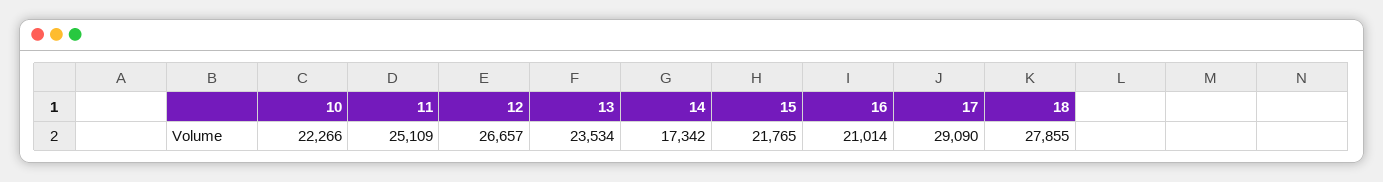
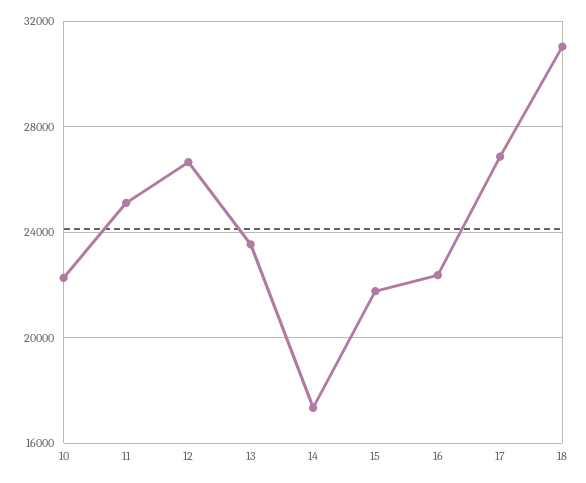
16: 21014 -> 22500
17: 29090 -> 27000
18: 27855 -> 31000

